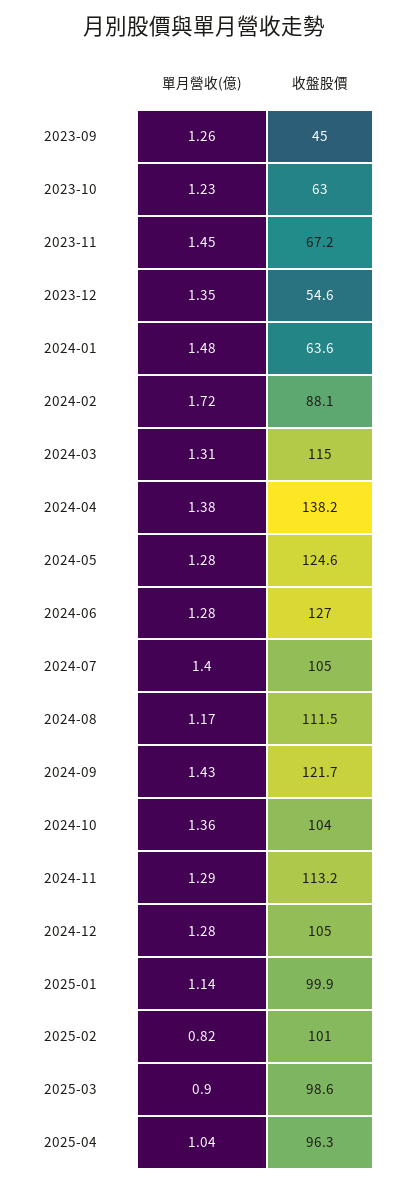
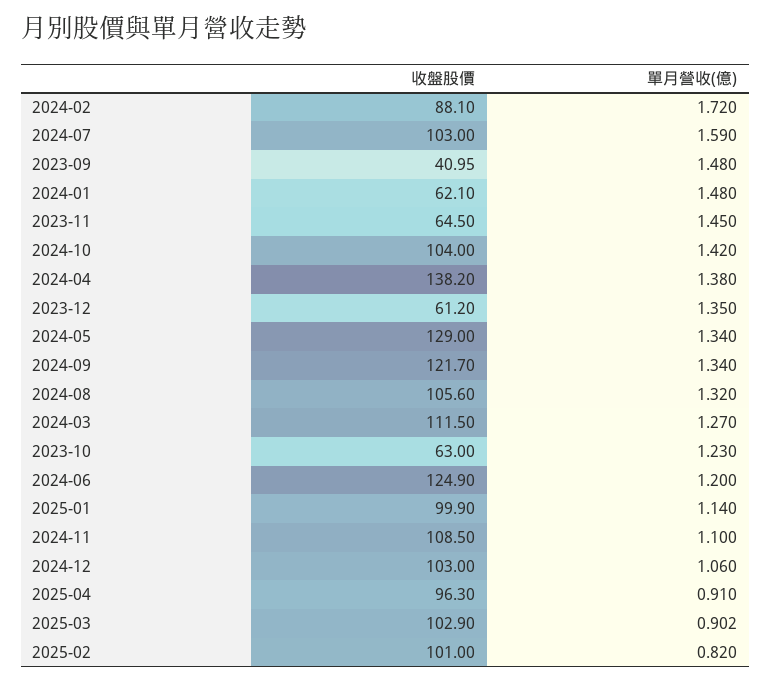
單月營收(億), 2023-09: 1.26 -> 1.48
收盤股價, 2023-09: 45 -> 40.95
收盤股價, 2023-11: 67.2 -> 64.5
收盤股價, 2023-12: 54.6 -> 61.2
收盤股價, 2024-01: 63.6 -> 62.1
單月營收(億), 2024-03: 1.31 -> 1.27
收盤股價, 2024-03: 115 -> 111.5
單月營收(億), 2024-05: 1.28 -> 1.34
收盤股價, 2024-05: 124.6 -> 129
單月營收(億), 2024-06: 1.28 -> 1.2
收盤股價, 2024-06: 127 -> 124.9
單月營收(億), 2024-07: 1.4 -> 1.59
收盤股價, 2024-07: 105 -> 103
單月營收(億), 2024-08: 1.17 -> 1.32
收盤股價, 2024-08: 111.5 -> 105.6
單月營收(億), 2024-09: 1.43 -> 1.34
單月營收(億), 2024-10: 1.36 -> 1.42
單月營收(億), 2024-11: 1.29 -> 1.1
收盤股價, 2024-11: 113.2 -> 108.5
單月營收(億), 2024-12: 1.28 -> 1.06
收盤股價, 2024-12: 105 -> 103
收盤股價, 2025-03: 98.6 -> 102.9
單月營收(億), 2025-04: 1.04 -> 0.91

